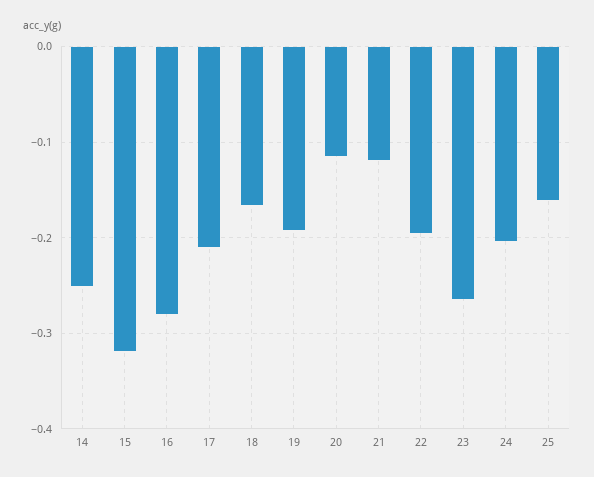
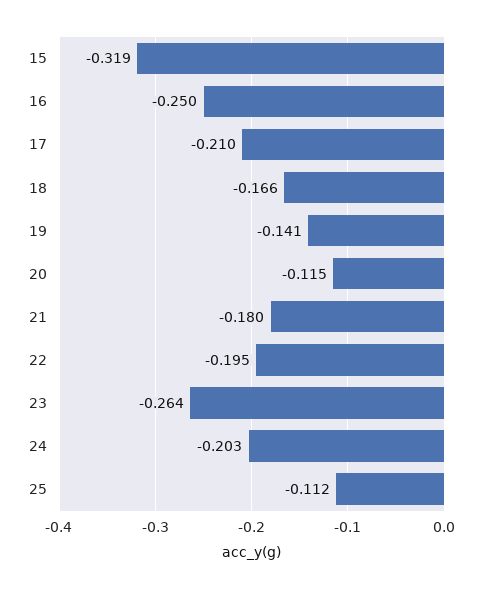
14: -0.25 -> none
16: -0.28 -> -0.25
19: -0.19 -> -0.141
21: -0.12 -> -0.18
25: -0.16 -> -0.112

